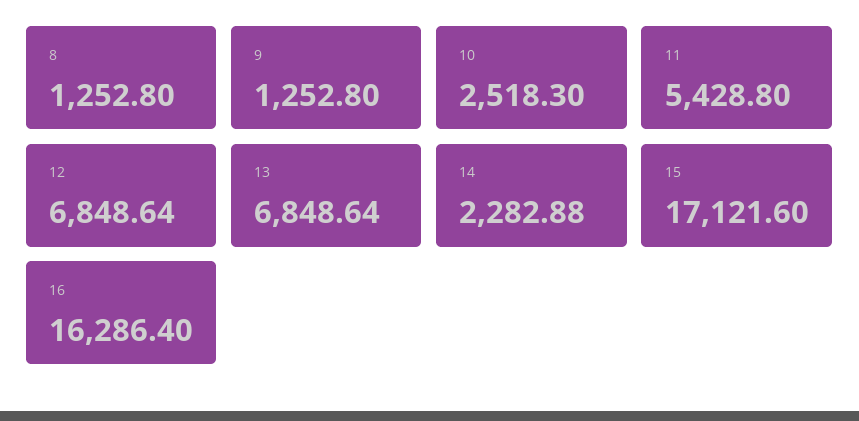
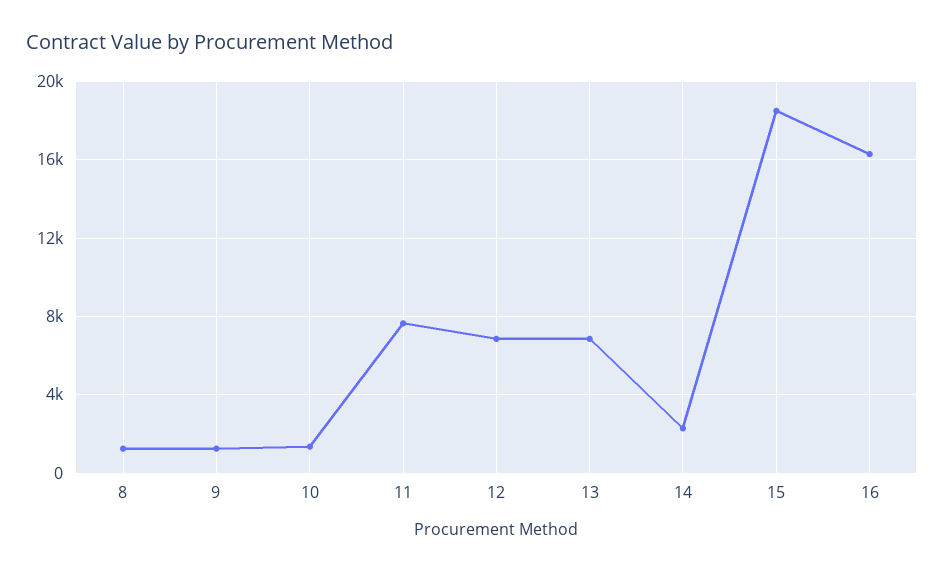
10: 2518.3 -> 1500
11: 5428.8 -> 7500
15: 17121.6 -> 18500

